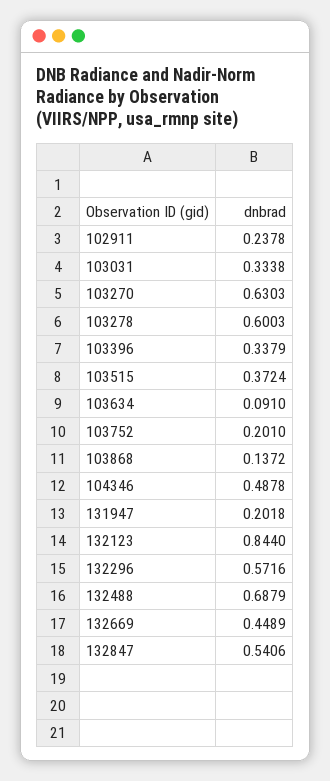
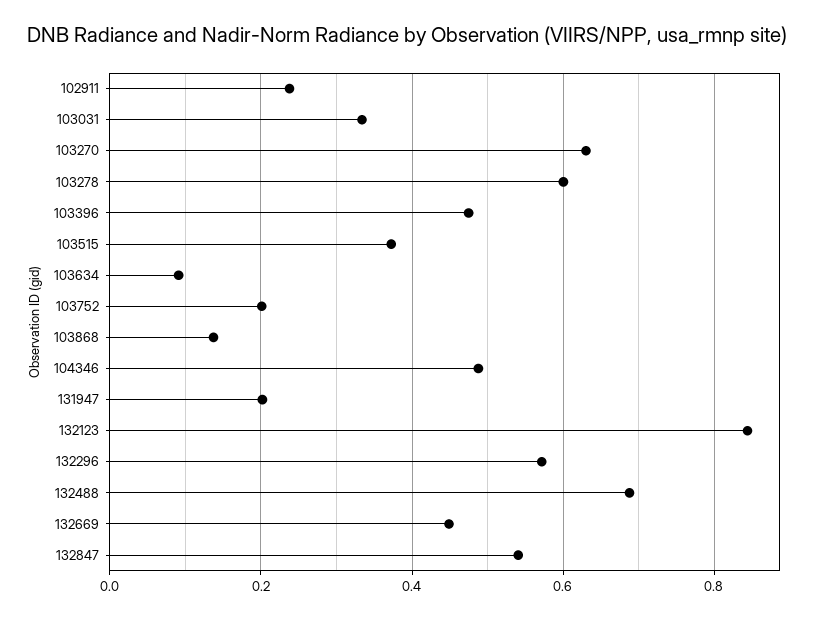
103396: 0.3379 -> 0.48

